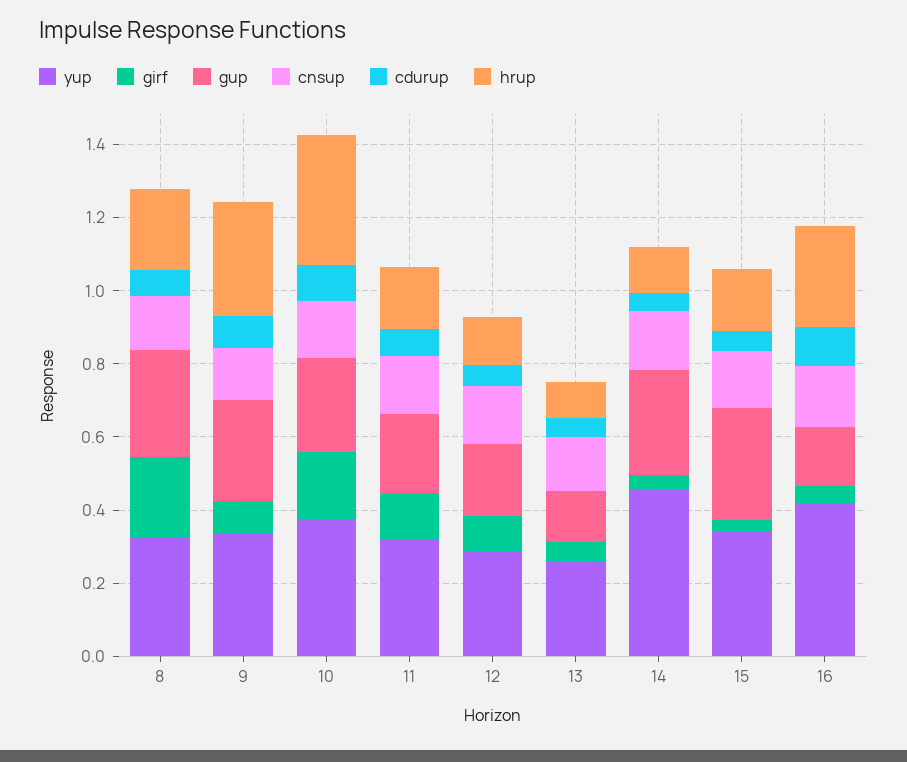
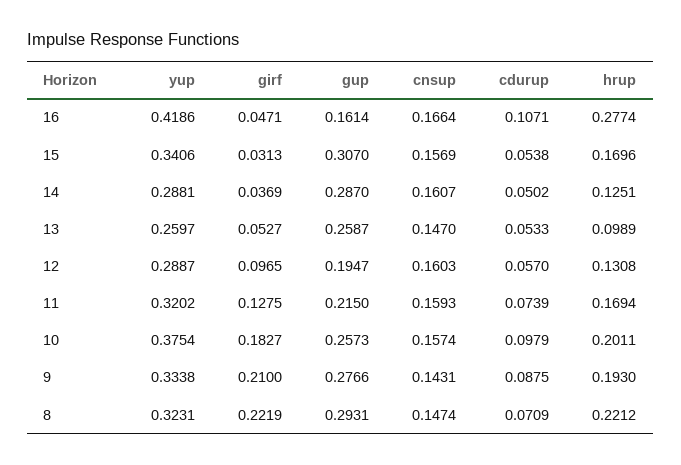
girf, 9: 0.1 -> 0.21
hrup, 9: 0.3 -> 0.193
hrup, 10: 0.35 -> 0.2011
gup, 13: 0.15 -> 0.2587
yup, 14: 0.45 -> 0.2881

